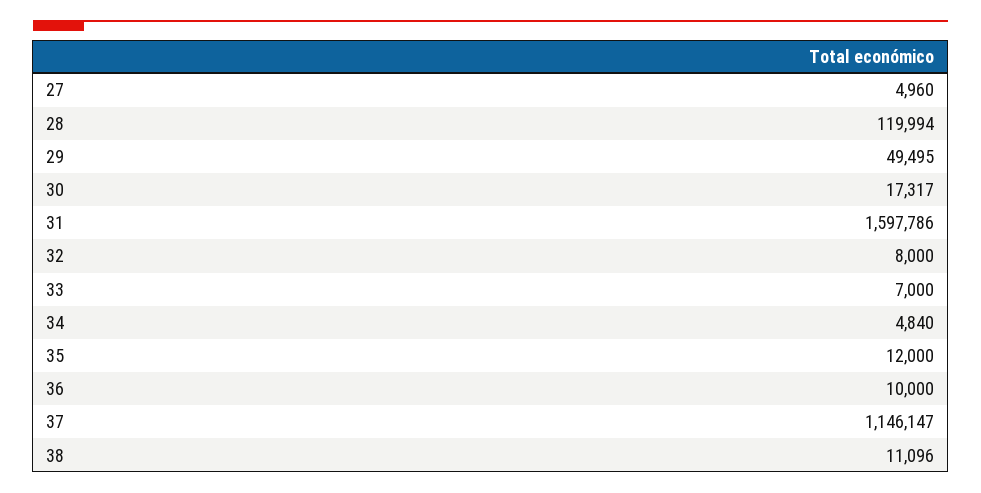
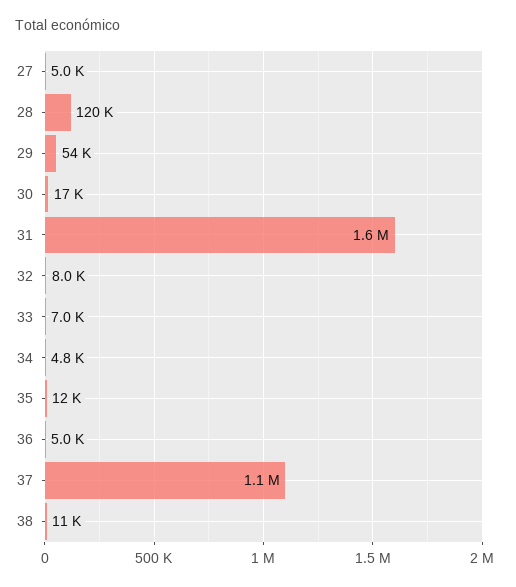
29: 49495 -> 54000
36: 10000 -> 5000

